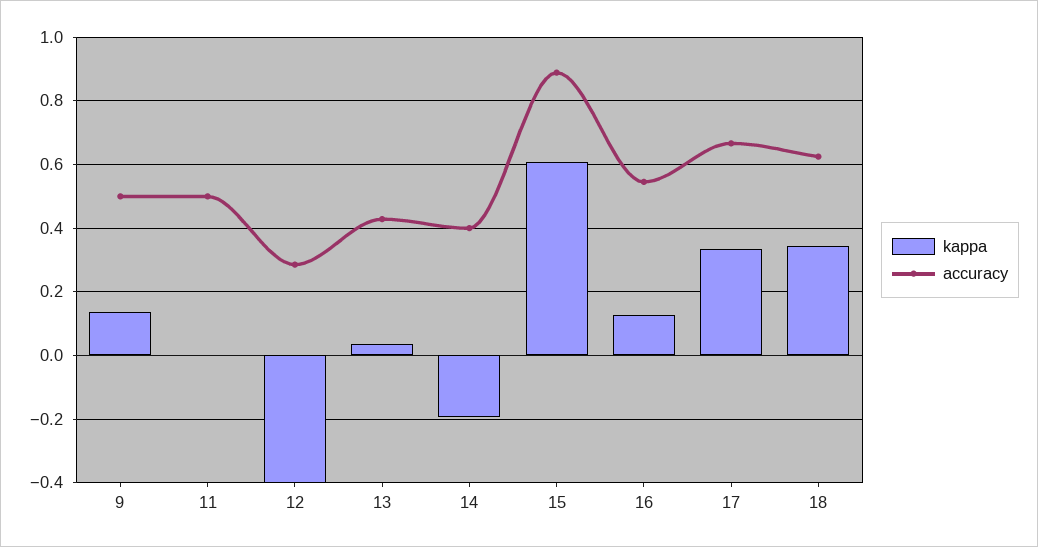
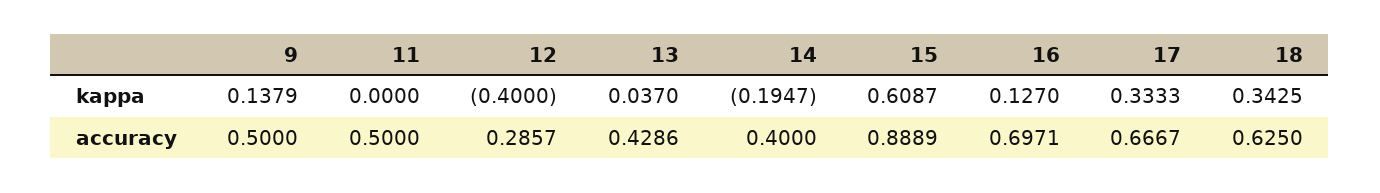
accuracy, 16: 0.54 -> 0.6971

